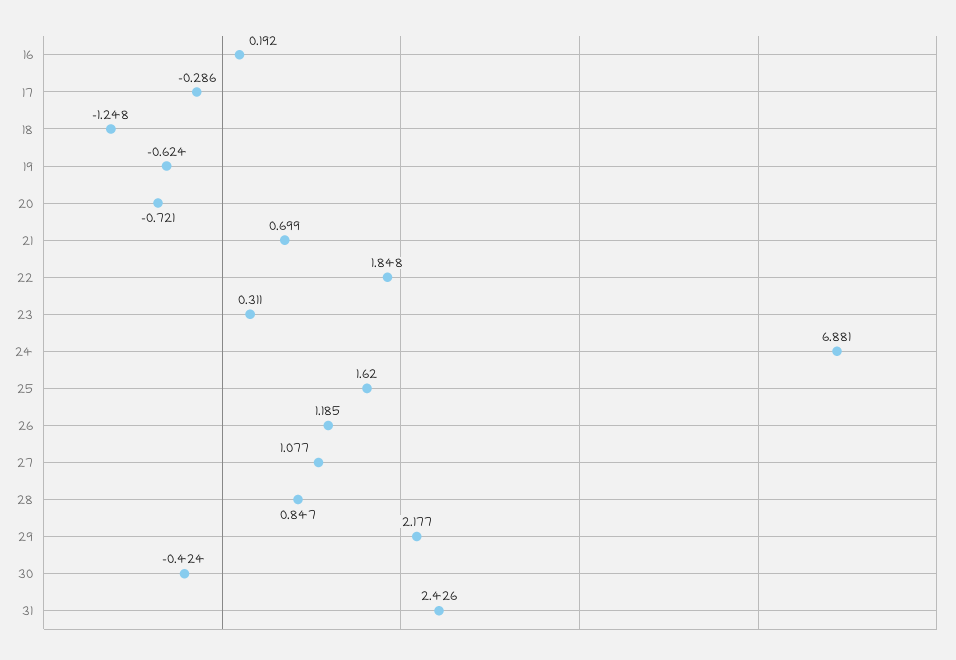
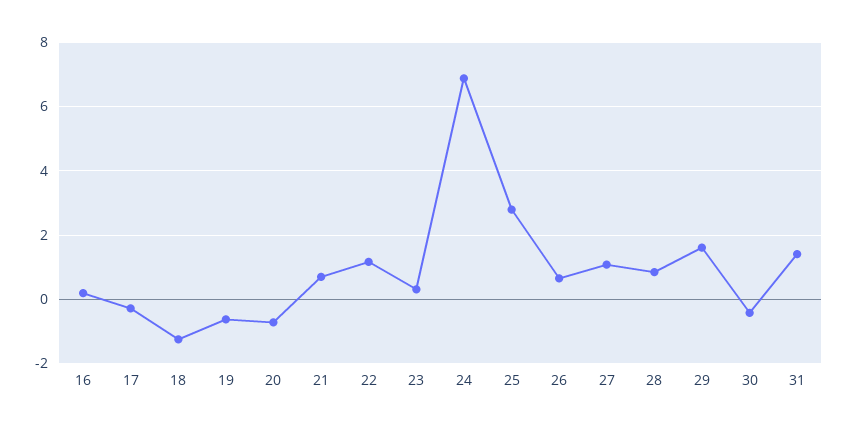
22: 1.848 -> 1.2
25: 1.62 -> 2.8
26: 1.185 -> 0.6
29: 2.177 -> 1.6
31: 2.426 -> 1.4

